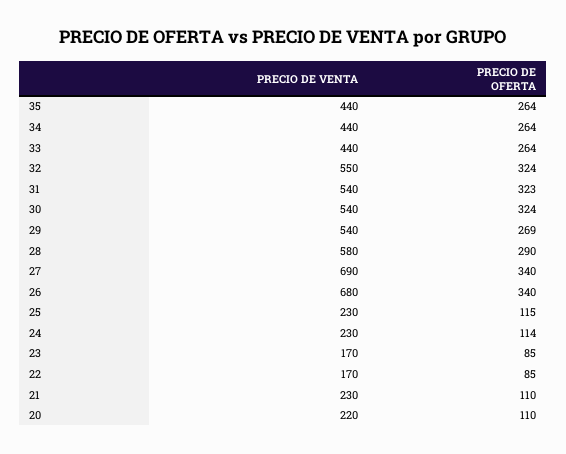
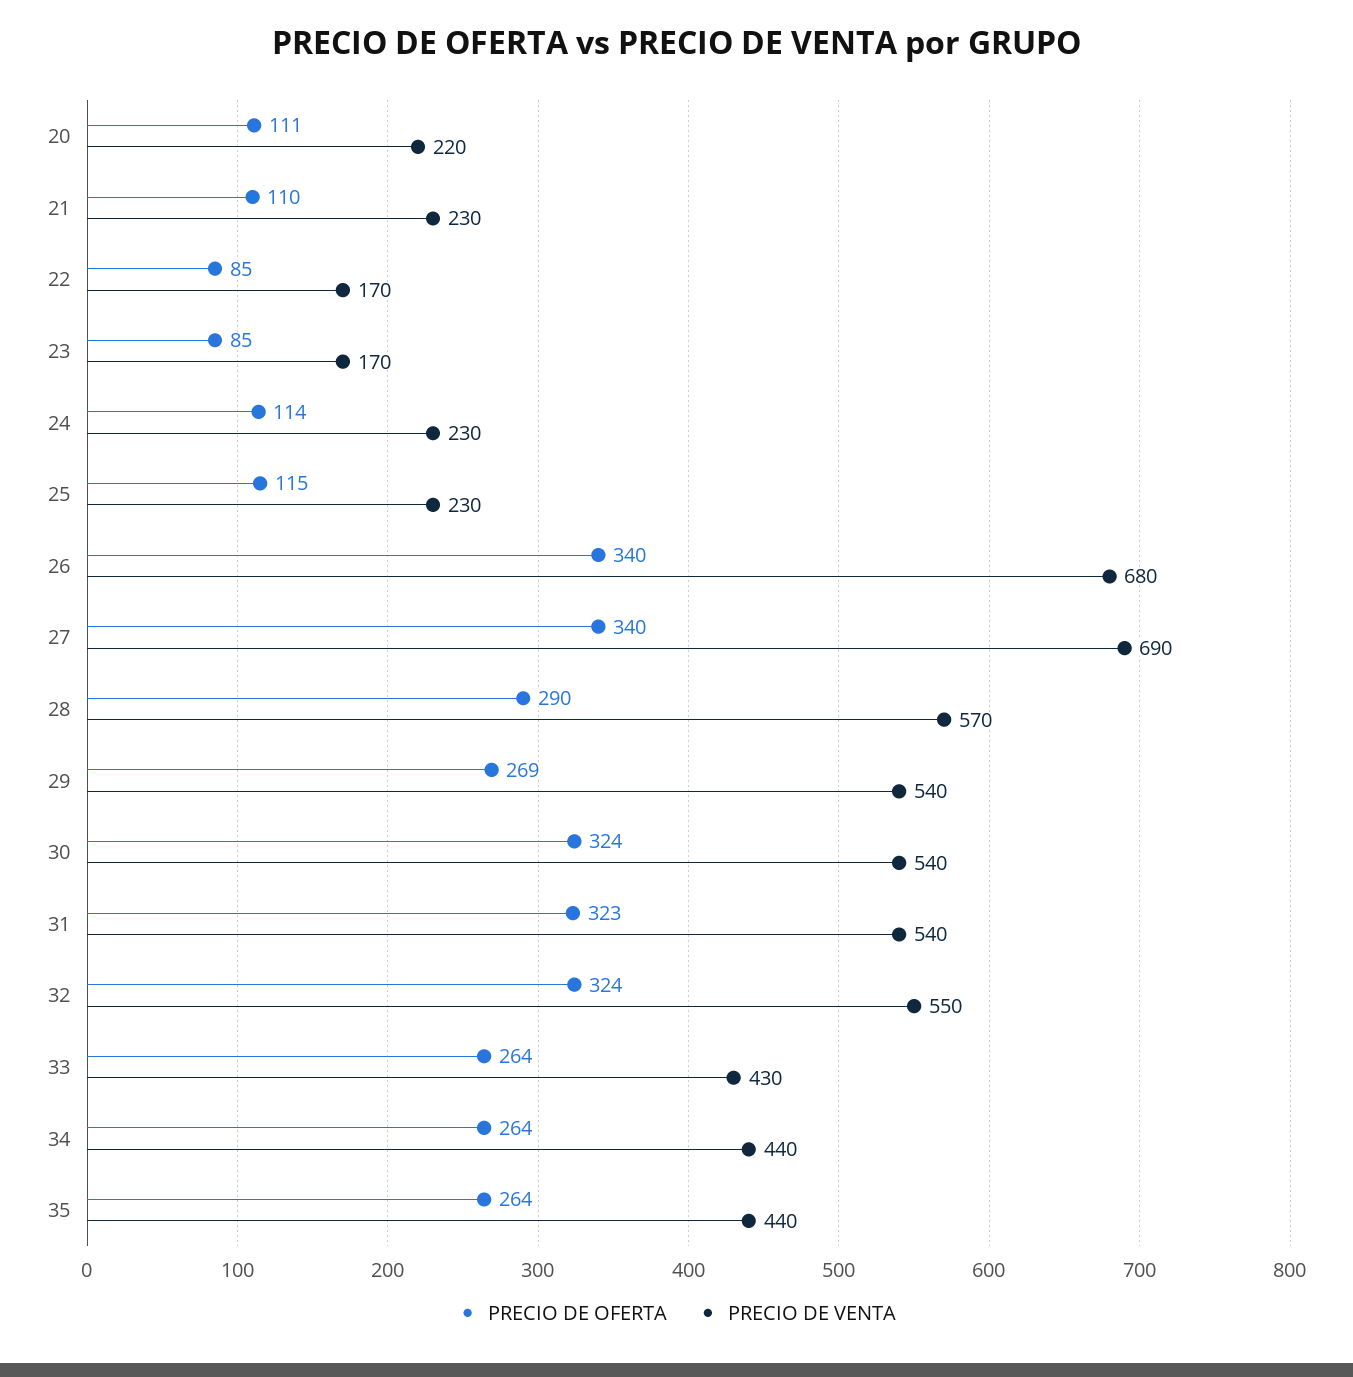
PRECIO DE VENTA, 33: 440 -> 430
PRECIO DE VENTA, 28: 580 -> 570
PRECIO DE OFERTA, 20: 110 -> 111

